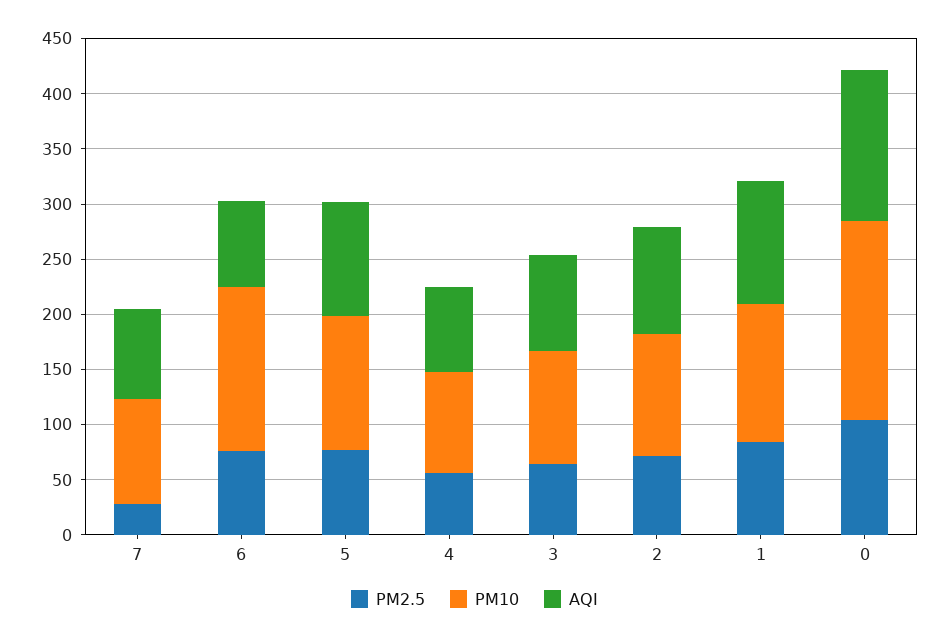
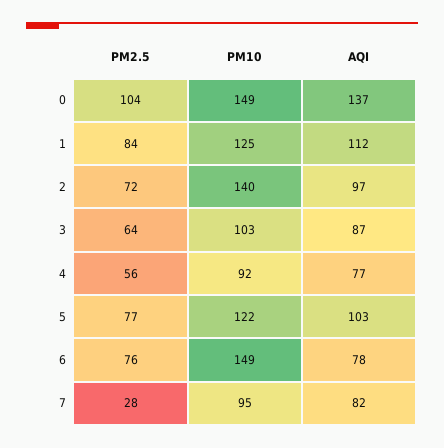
PM10, 2: 110 -> 140
PM10, 0: 180 -> 149

